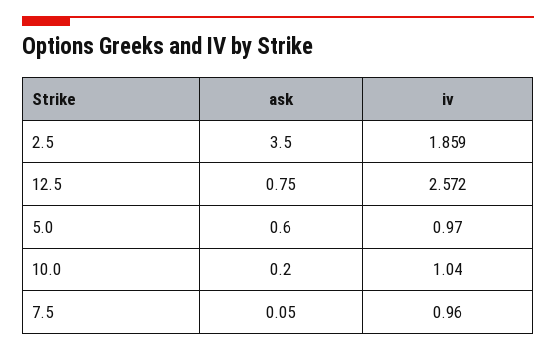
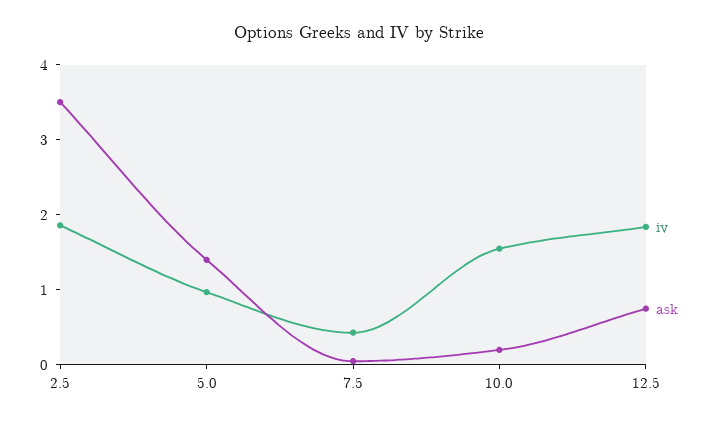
iv, 12.5: 2.572 -> 1.8
ask, 5.0: 0.6 -> 1.4
iv, 10.0: 1.04 -> 1.6
iv, 7.5: 0.96 -> 0.4

